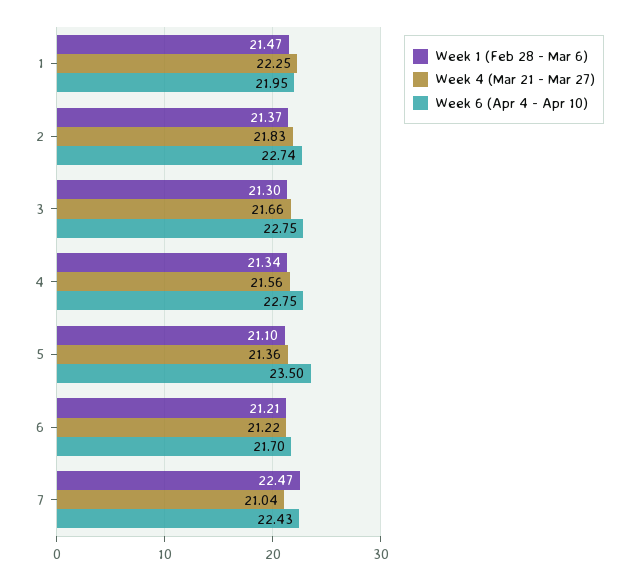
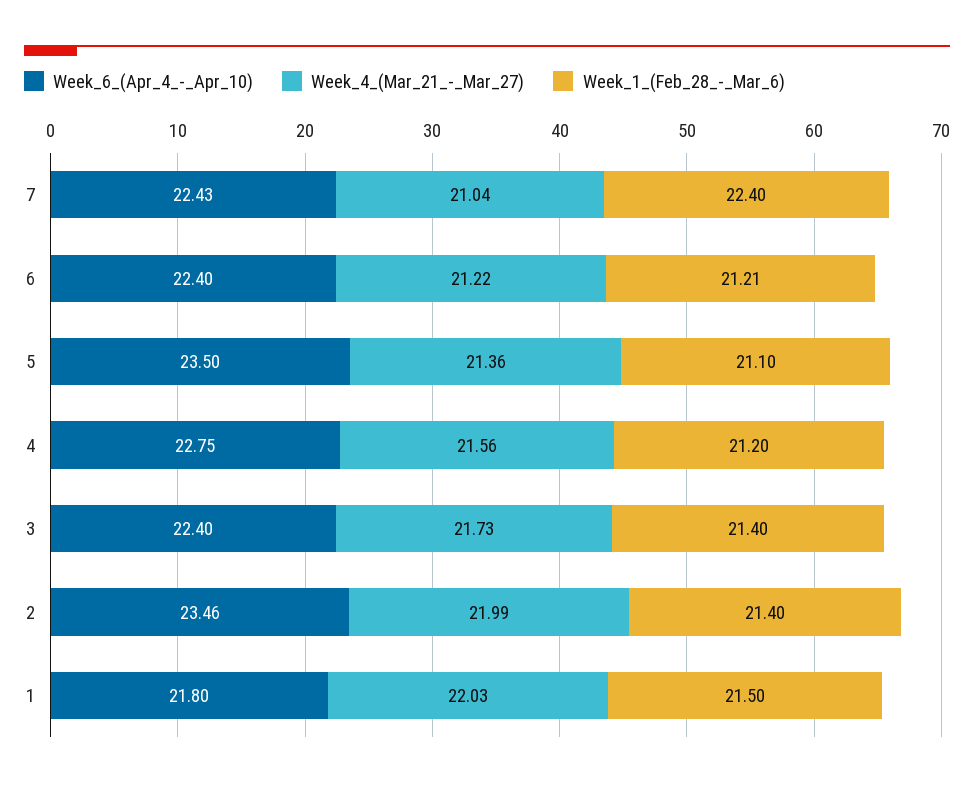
Week 1 (Feb 28 - Mar 6), 1: 21.47 -> 21.5
Week 4 (Mar 21 - Mar 27), 1: 22.25 -> 22.03
Week 6 (Apr 4 - Apr 10), 1: 21.95 -> 21.8
Week 1 (Feb 28 - Mar 6), 2: 21.37 -> 21.4
Week 4 (Mar 21 - Mar 27), 2: 21.83 -> 21.99
Week 6 (Apr 4 - Apr 10), 2: 22.74 -> 23.46
Week 1 (Feb 28 - Mar 6), 3: 21.3 -> 21.4
Week 4 (Mar 21 - Mar 27), 3: 21.66 -> 21.73
Week 6 (Apr 4 - Apr 10), 3: 22.75 -> 22.4
Week 1 (Feb 28 - Mar 6), 4: 21.34 -> 21.2
Week 6 (Apr 4 - Apr 10), 6: 21.7 -> 22.4
Week 1 (Feb 28 - Mar 6), 7: 22.47 -> 22.4

